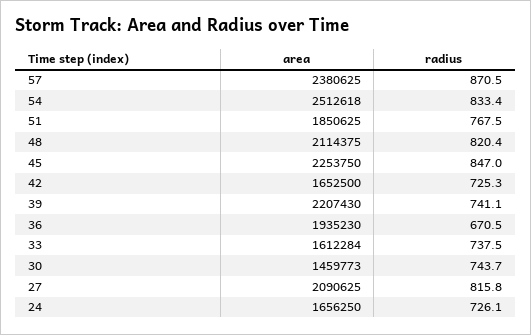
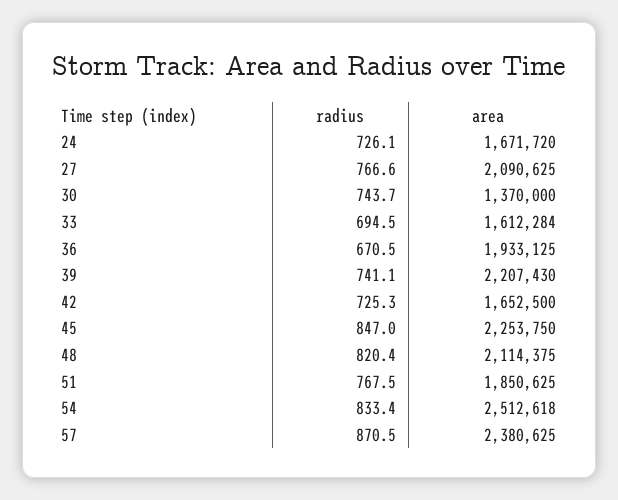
area, 36: 1935230 -> 1933125
radius, 33: 737.5 -> 694.5
area, 30: 1459773 -> 1370000
radius, 27: 815.8 -> 766.6
area, 24: 1656250 -> 1671720

